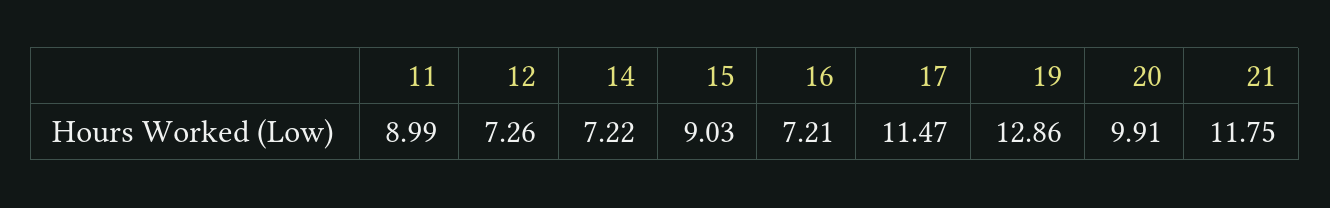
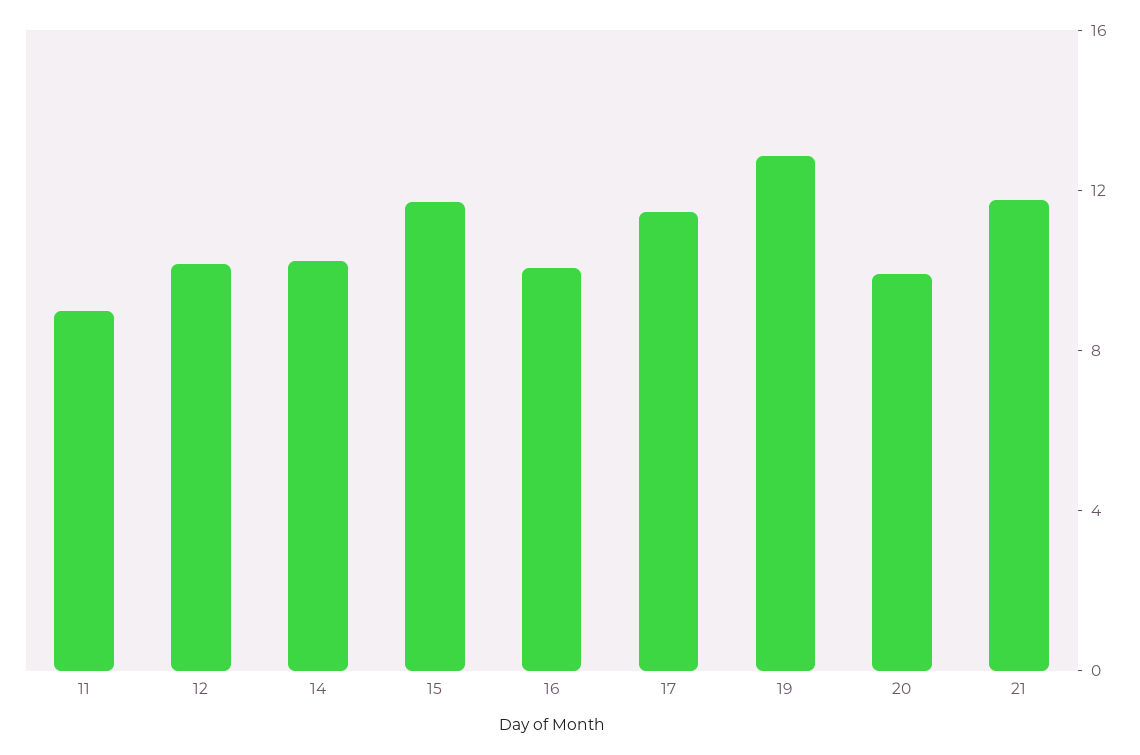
12: 7.26 -> 10
14: 7.22 -> 10
15: 9.03 -> 12
16: 7.21 -> 10

